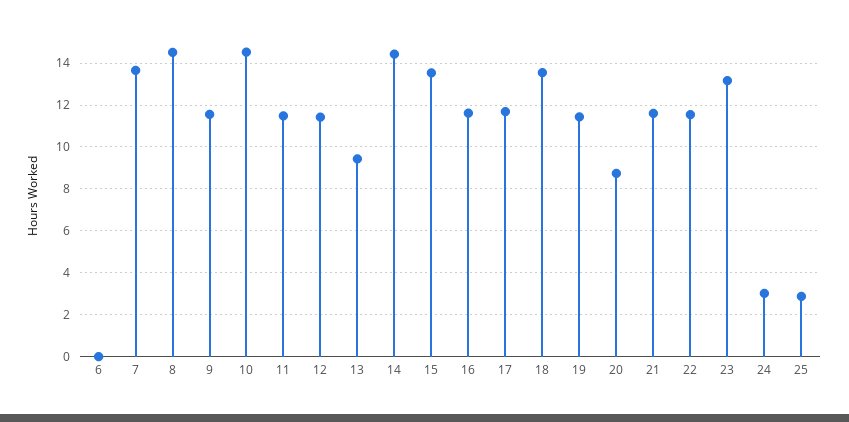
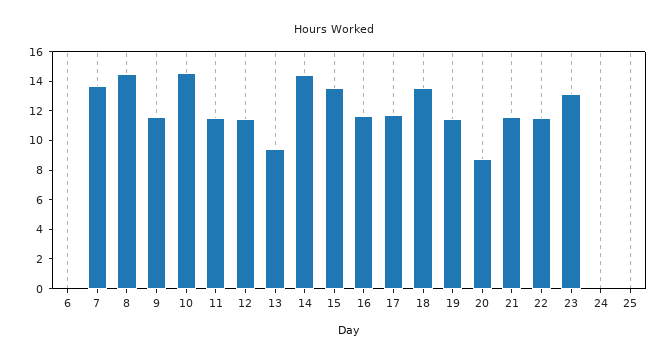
24: 3 -> 0
25: 3 -> 0

